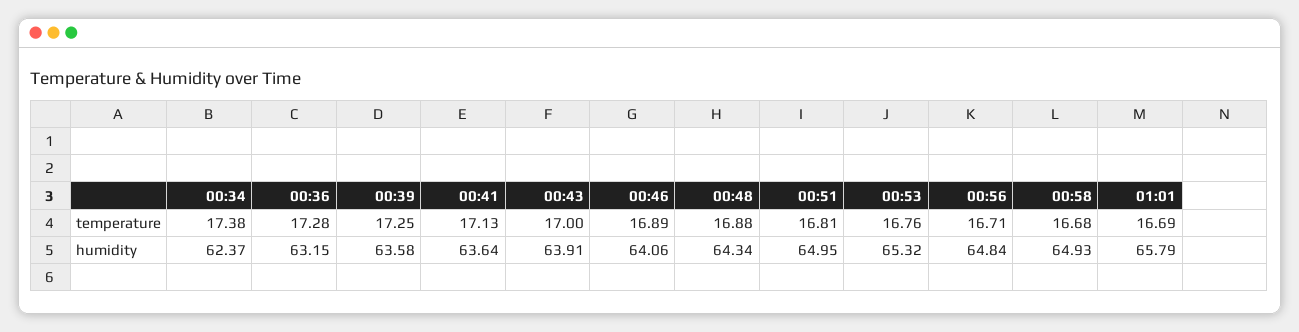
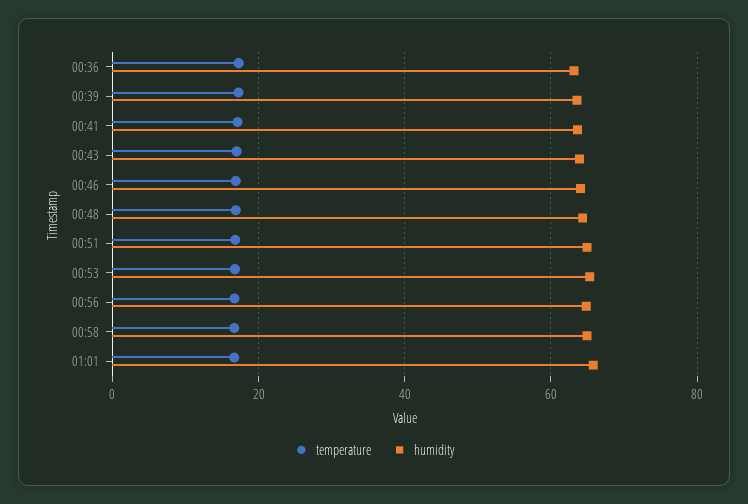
temperature, 00:34: 17.38 -> none
humidity, 00:34: 62.37 -> none

